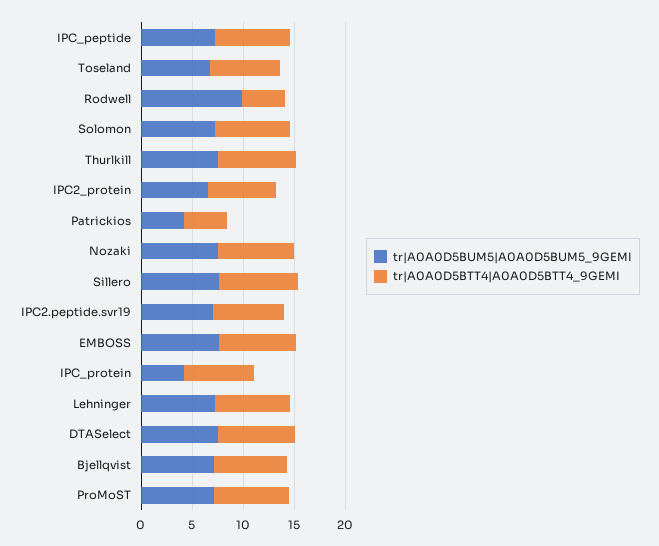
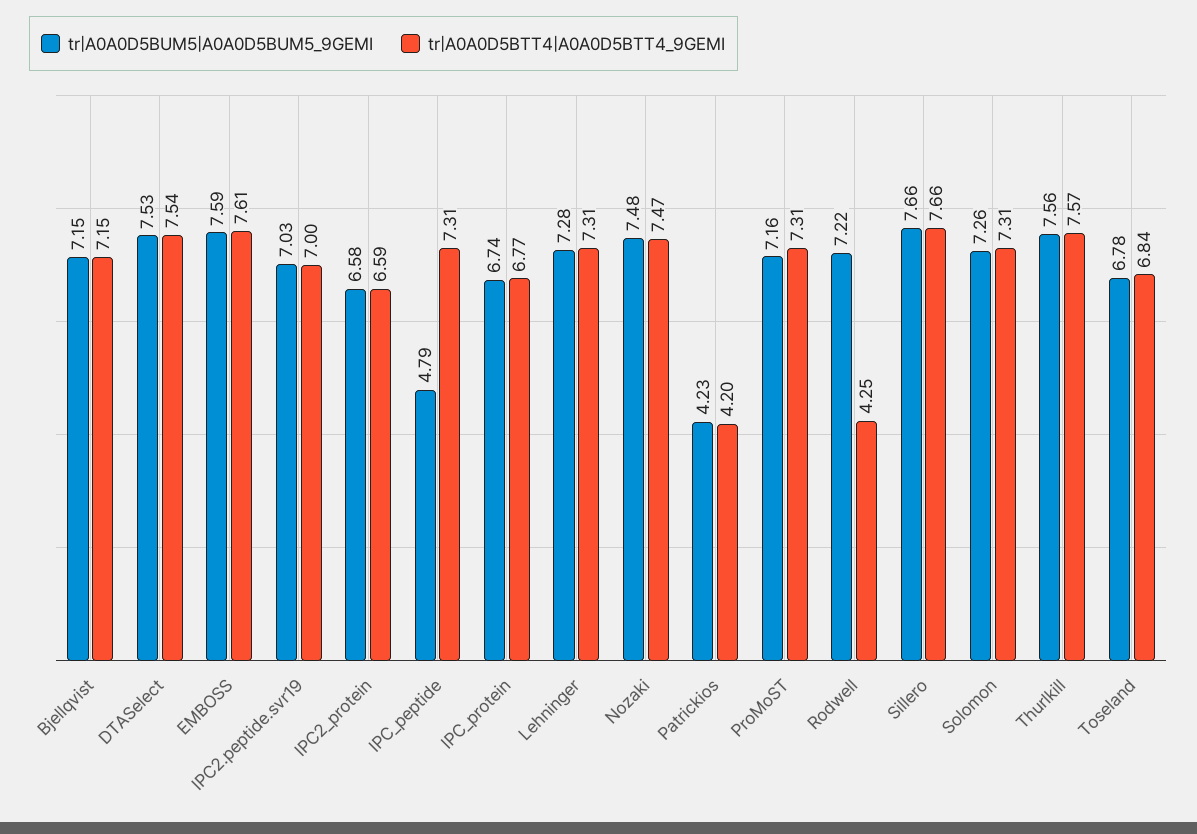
tr|A0A0D5BUM5|A0A0D5BUM5_9GEMI, IPC_peptide: 7 -> 4.79
tr|A0A0D5BUM5|A0A0D5BUM5_9GEMI, Rodwell: 10 -> 7.22
tr|A0A0D5BUM5|A0A0D5BUM5_9GEMI, IPC_protein: 4 -> 6.74

